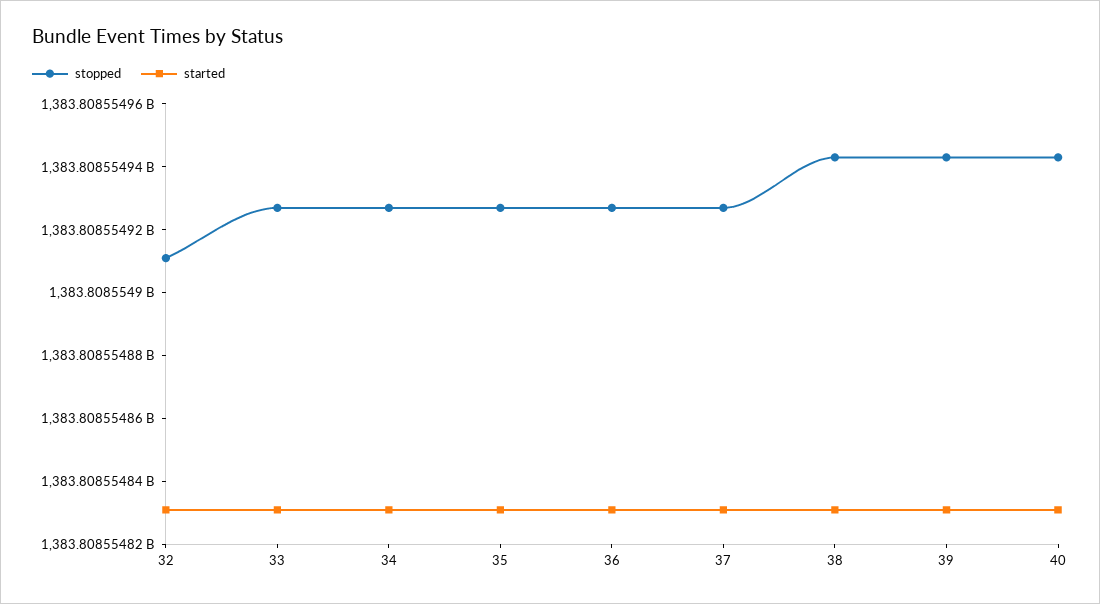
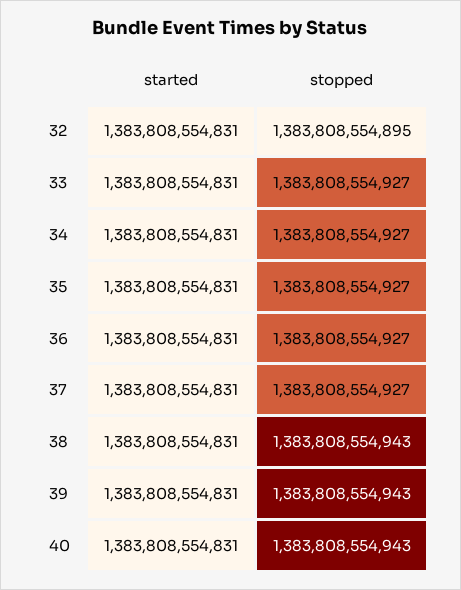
stopped, 32: 1383808554910 -> 1383808554895

